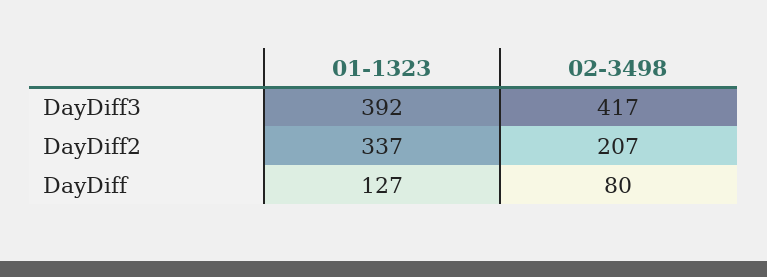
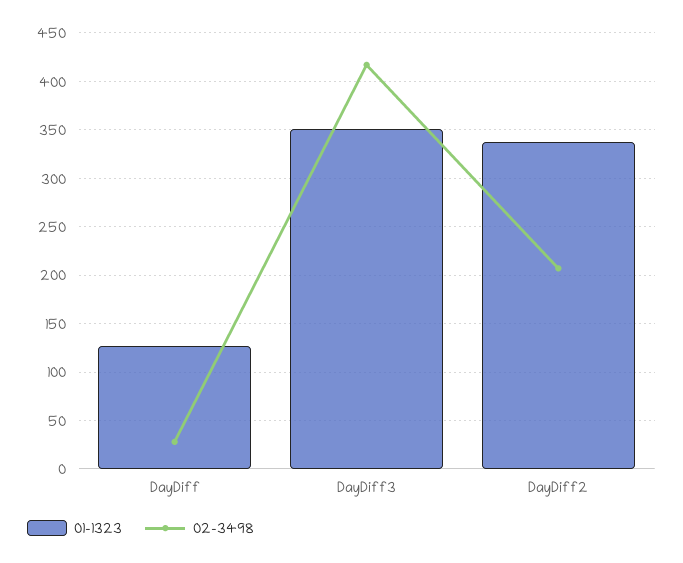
01-1323, DayDiff3: 392 -> 350
02-3498, DayDiff: 80 -> 30

